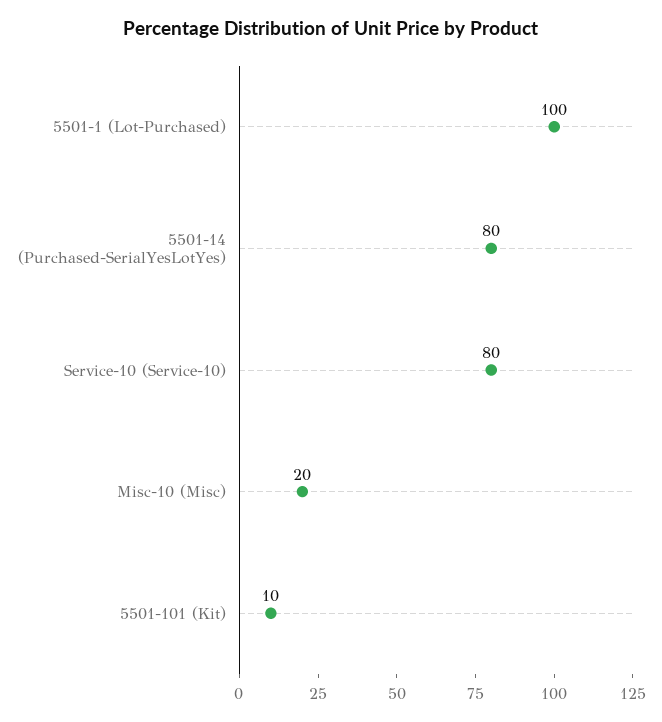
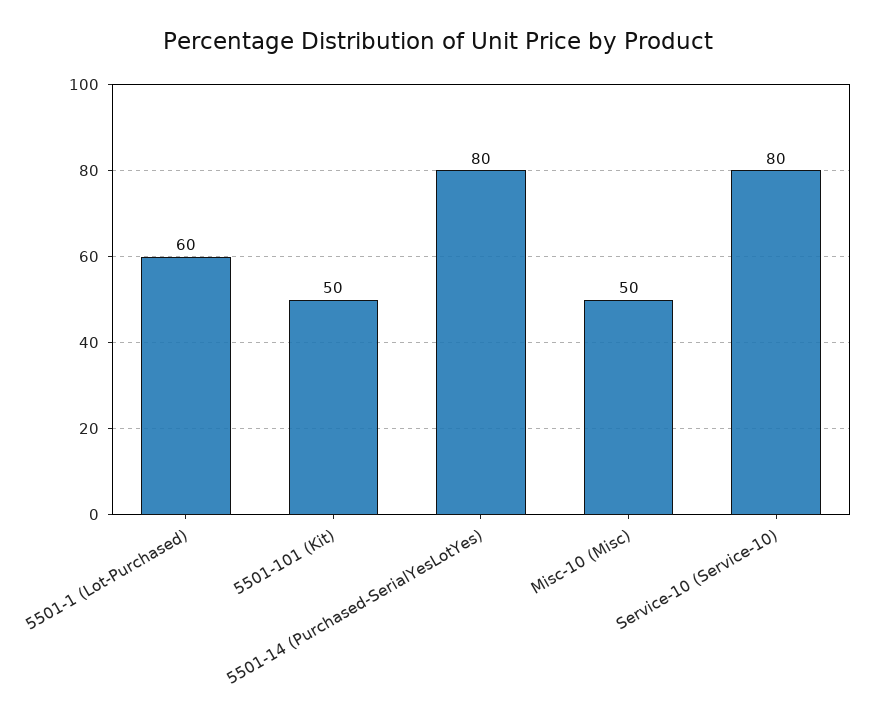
5501-1 (Lot-Purchased): 100 -> 60
Misc-10 (Misc): 20 -> 50
5501-101 (Kit): 10 -> 50

